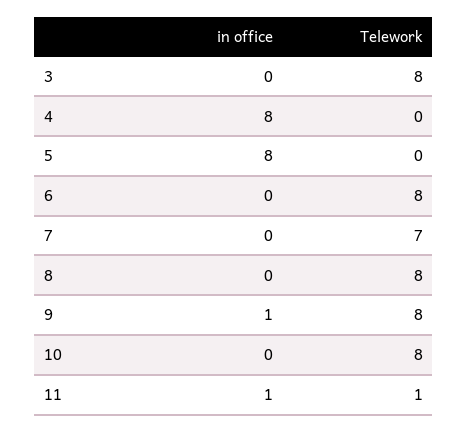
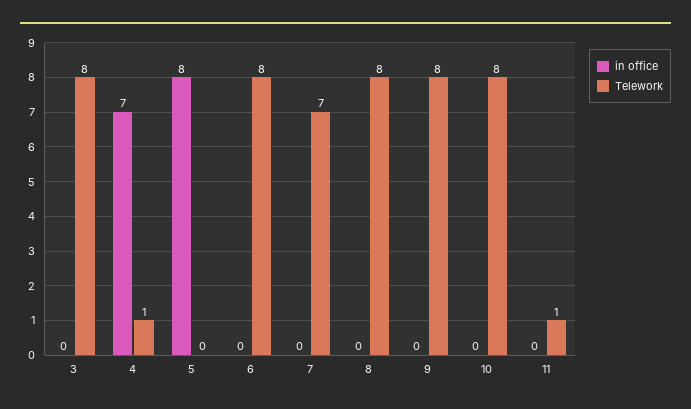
in office, 4: 8 -> 7
Telework, 4: 0 -> 1
in office, 9: 1 -> 0
in office, 11: 1 -> 0

